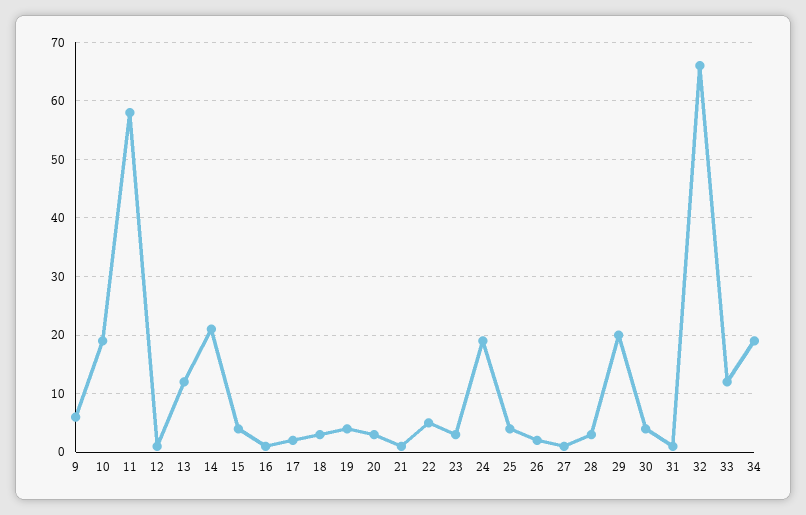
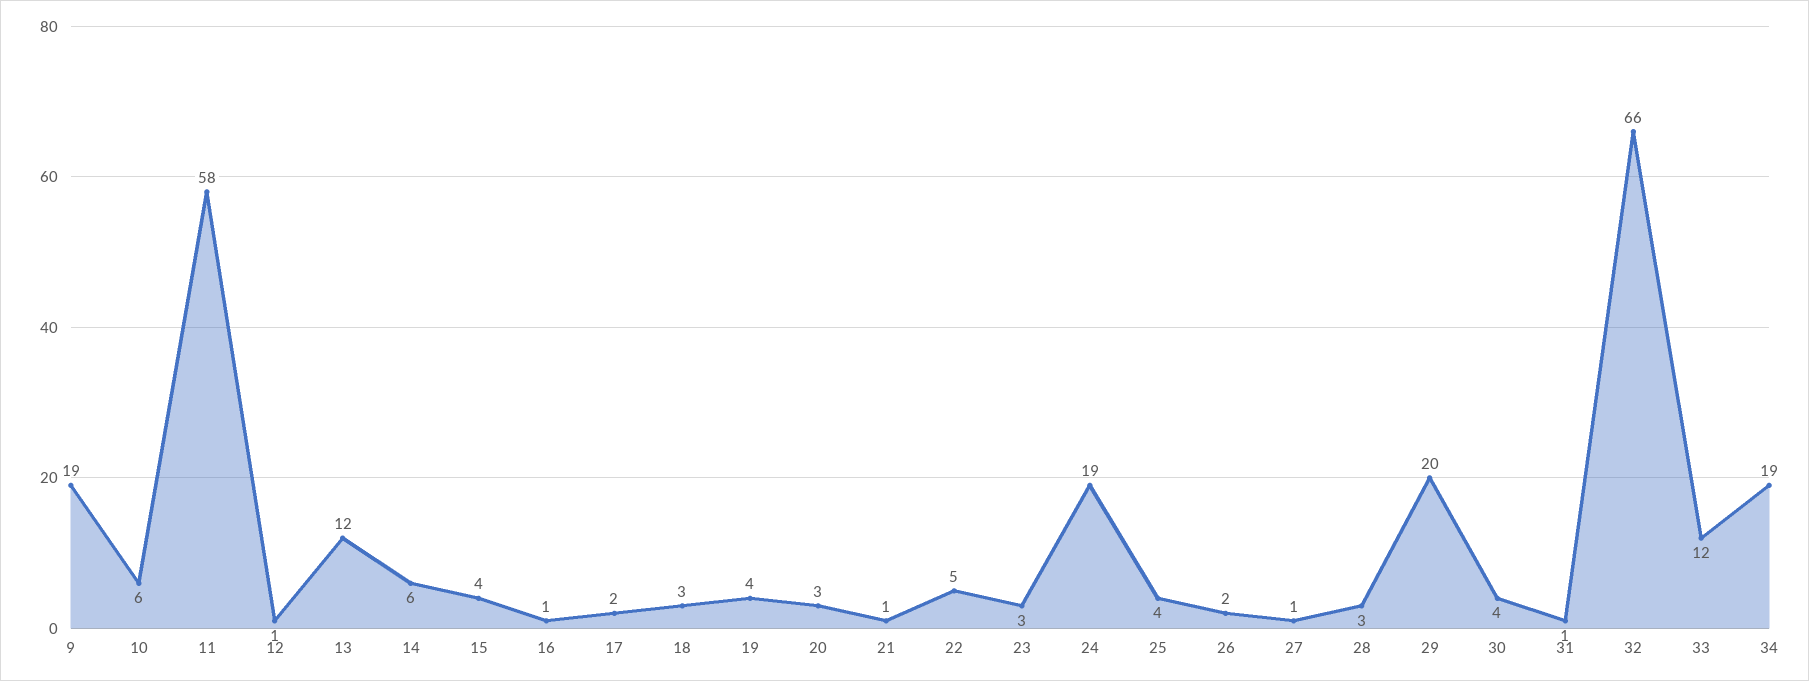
9: 5 -> 19
10: 20 -> 6
14: 20 -> 6

